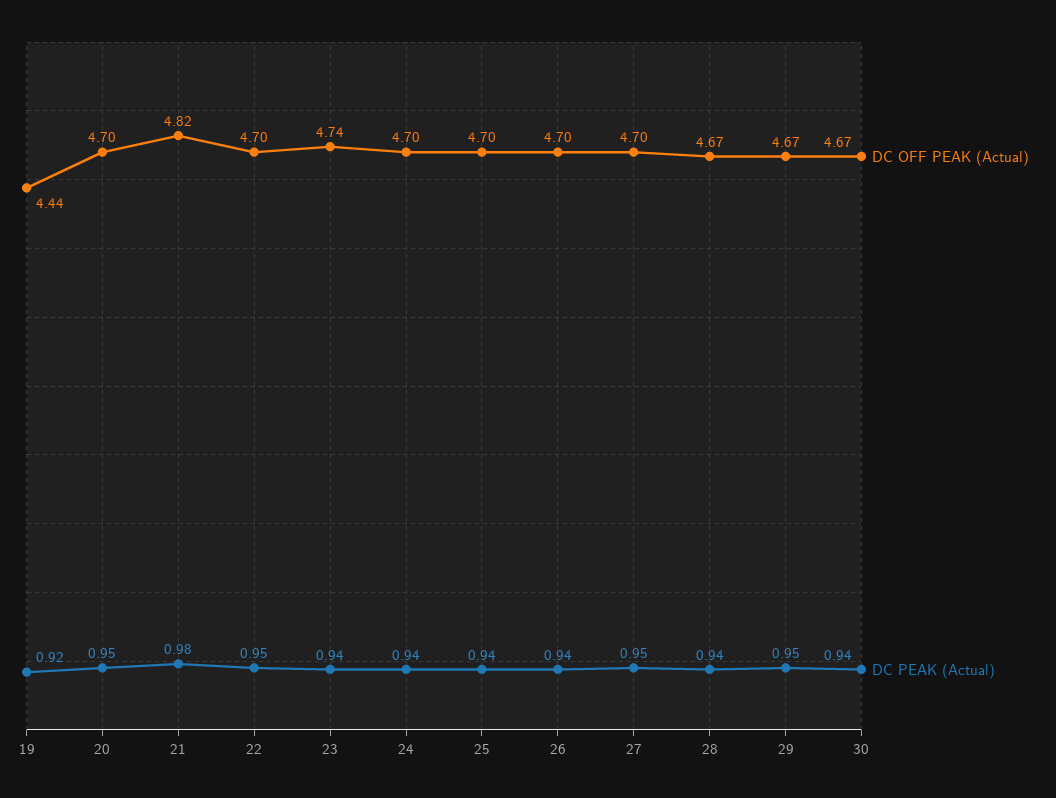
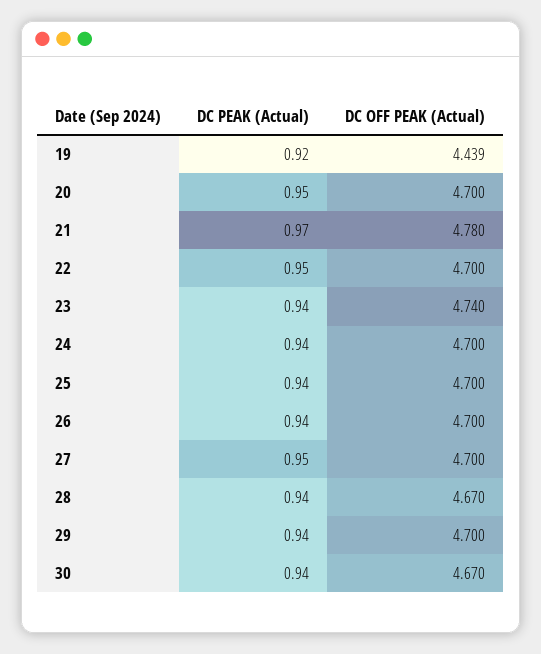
DC OFF PEAK (Actual), 21: 4.82 -> 4.78
DC PEAK (Actual), 21: 0.98 -> 0.97
DC OFF PEAK (Actual), 29: 4.67 -> 4.7
DC PEAK (Actual), 29: 0.95 -> 0.94

